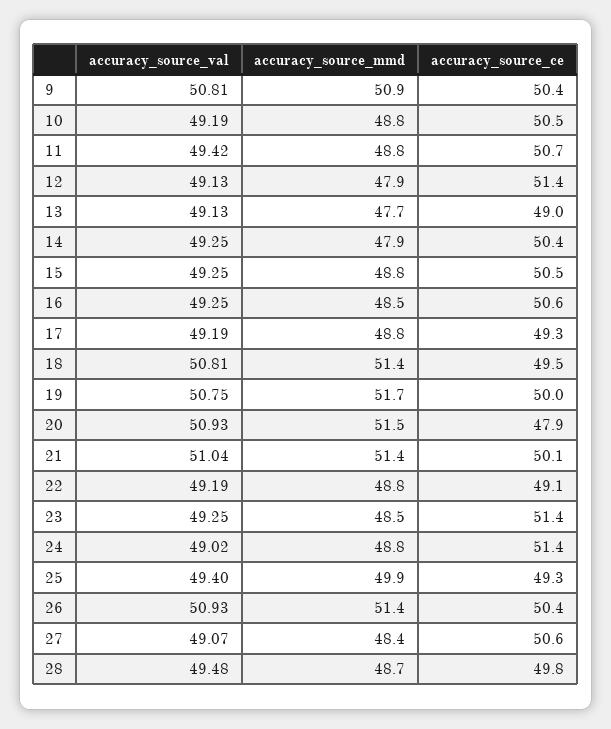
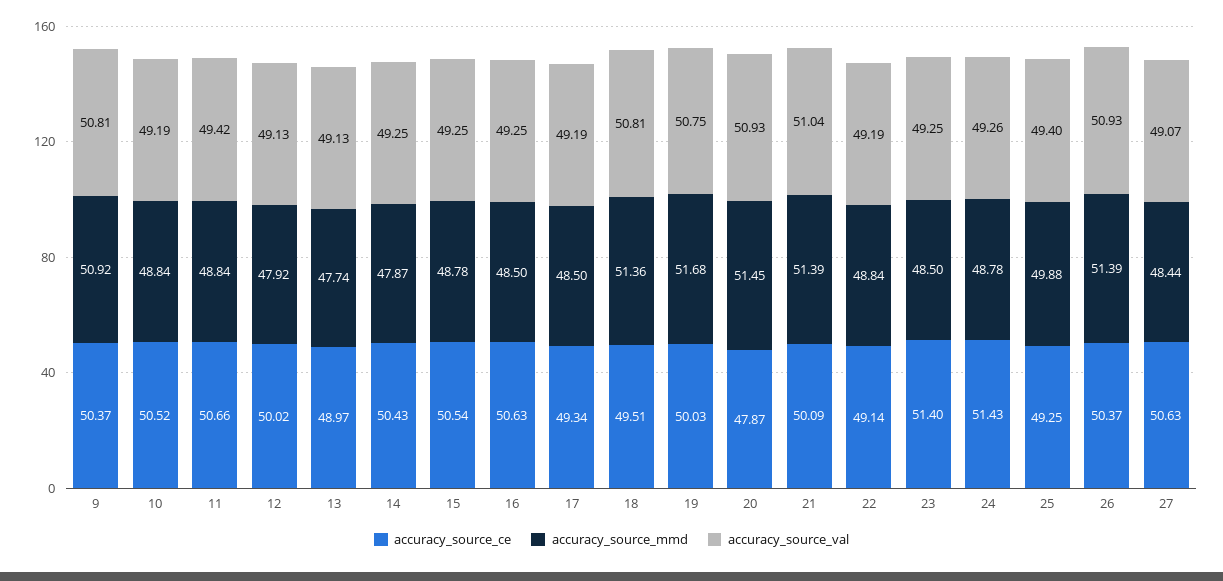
accuracy_source_ce, 12: 51.4 -> 50.02
accuracy_source_mmd, 17: 48.8 -> 48.5
accuracy_source_val, 24: 49.02 -> 49.26
accuracy_source_val, 28: 49.48 -> none
accuracy_source_mmd, 28: 48.7 -> none
accuracy_source_ce, 28: 49.8 -> none

